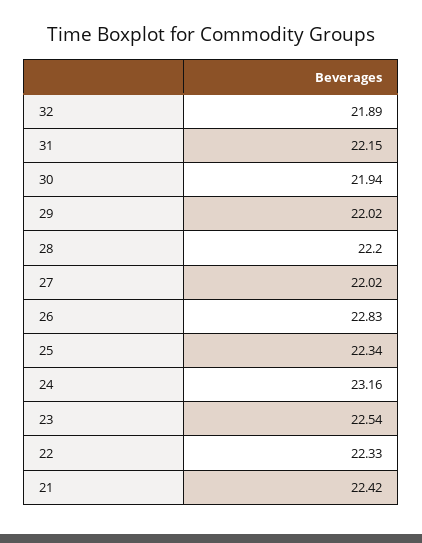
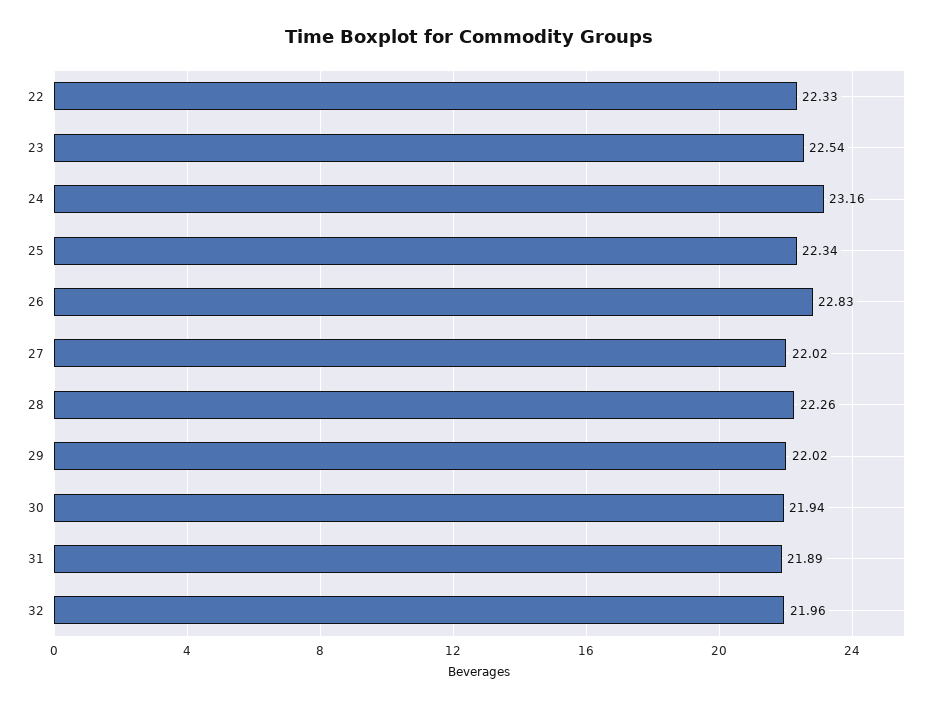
32: 21.89 -> 21.96
31: 22.15 -> 21.89
28: 22.2 -> 22.26
21: 22.42 -> none

